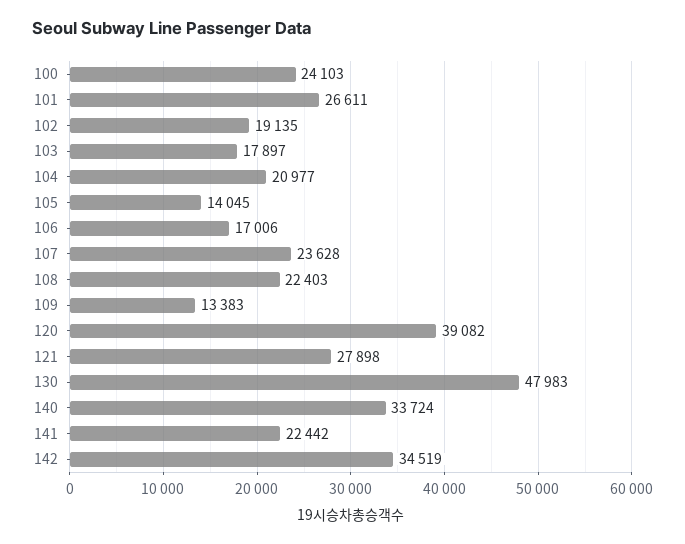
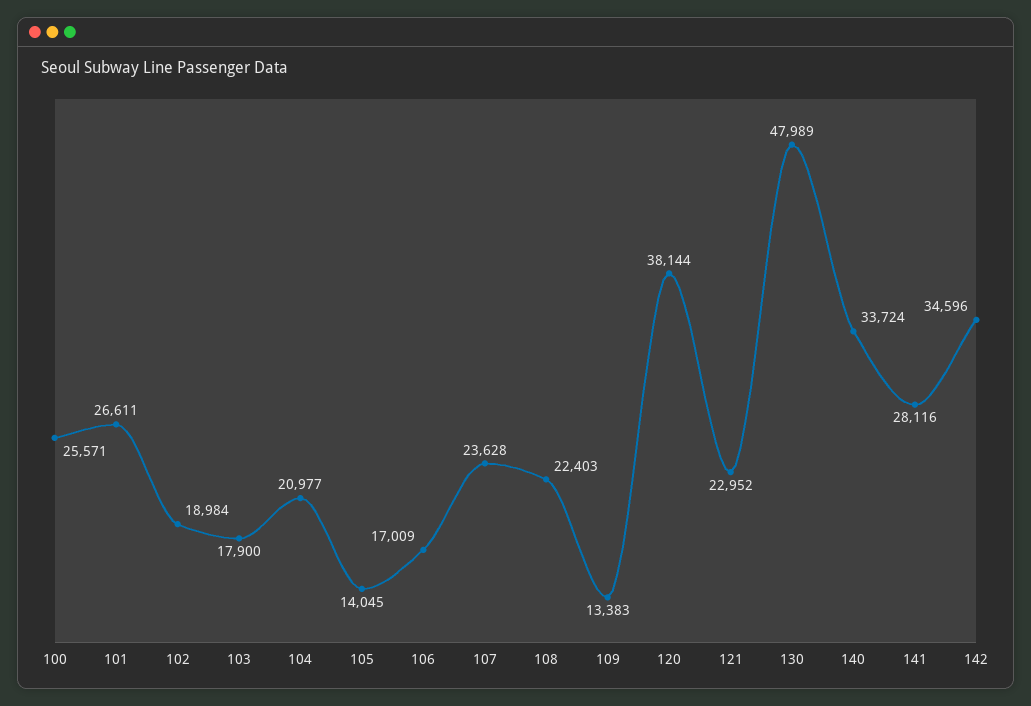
100: 24103 -> 25571
102: 19135 -> 18984
103: 17897 -> 17900
106: 17006 -> 17009
120: 39082 -> 38144
121: 27898 -> 22952
130: 47983 -> 47989
141: 22442 -> 28116
142: 34519 -> 34596

